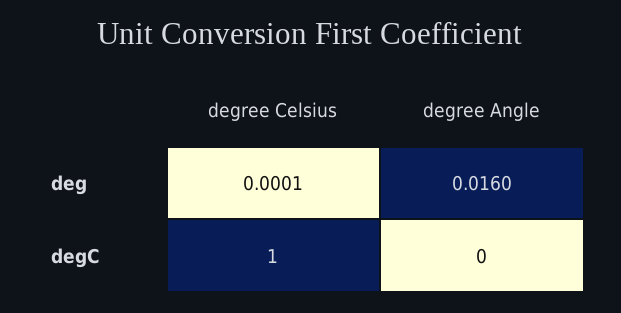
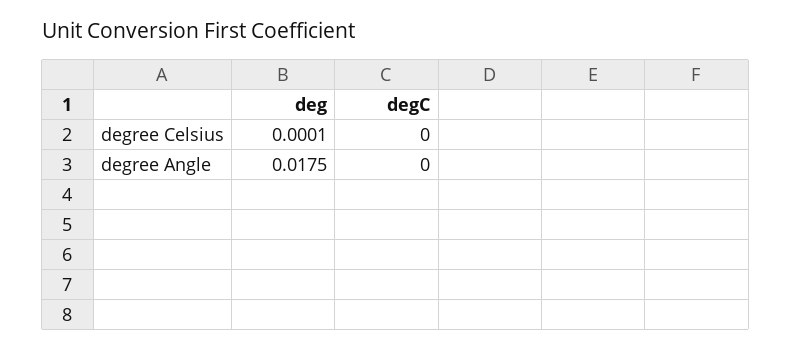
degree Angle, deg: 0.016 -> 0.0175
degree Celsius, degC: 1 -> 0

